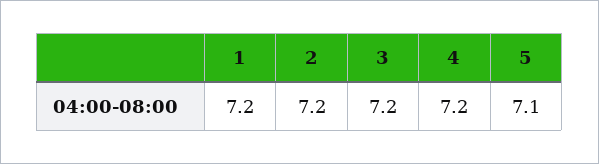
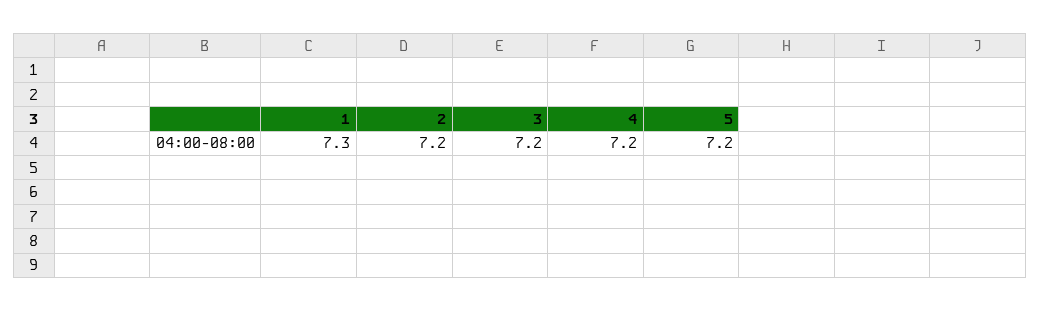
1: 7.2 -> 7.3
5: 7.1 -> 7.2

